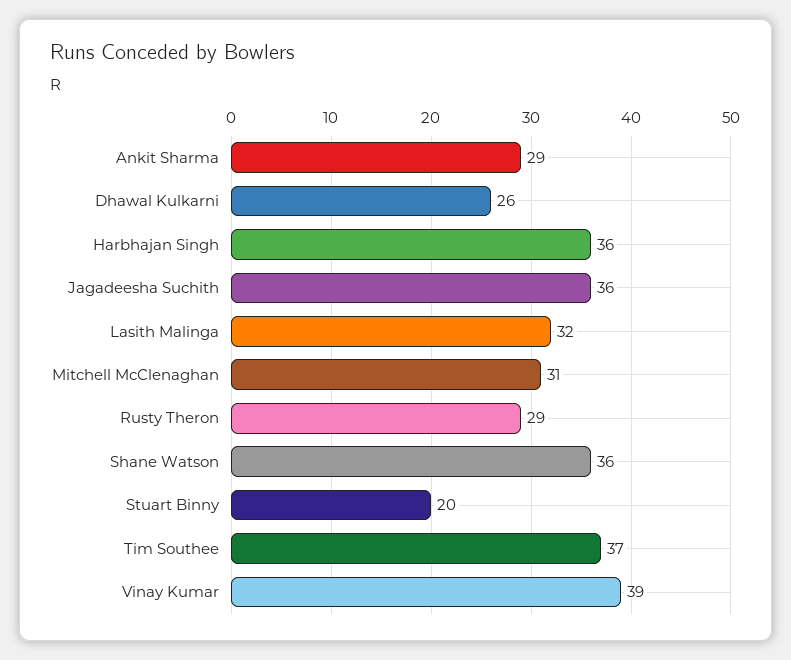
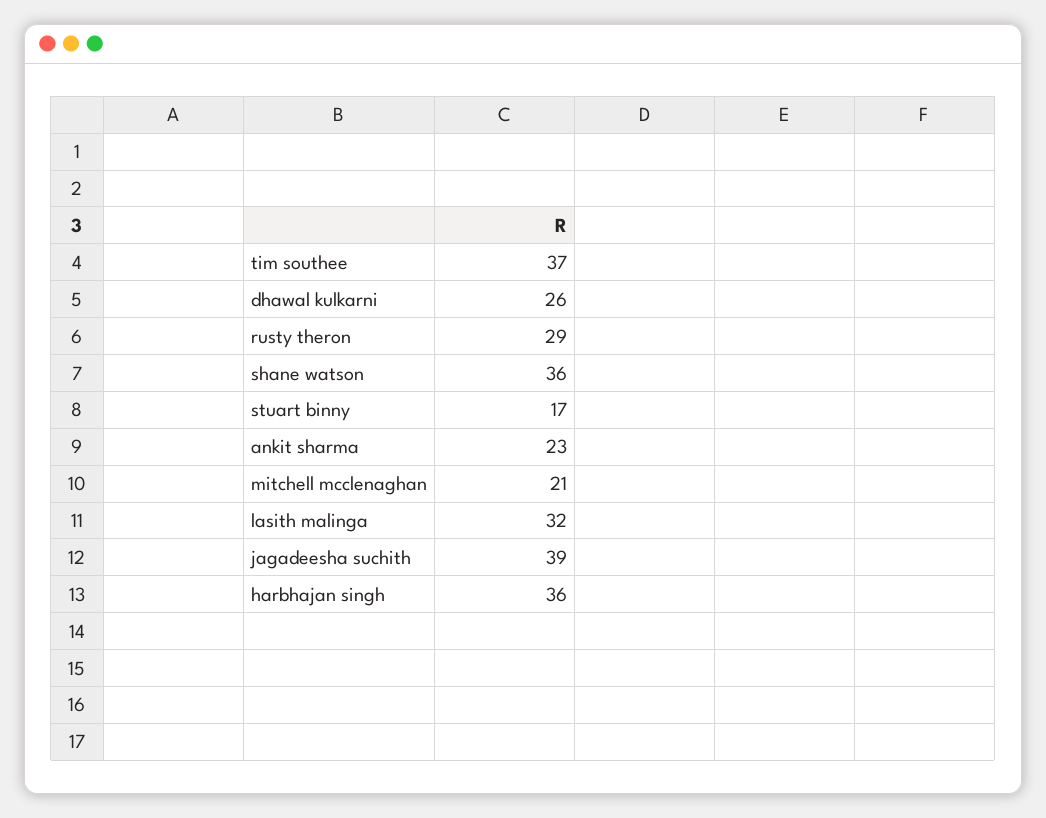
Ankit Sharma: 29 -> 23
Jagadeesha Suchith: 36 -> 39
Mitchell McClenaghan: 31 -> 21
Stuart Binny: 20 -> 17
Vinay Kumar: 39 -> none

